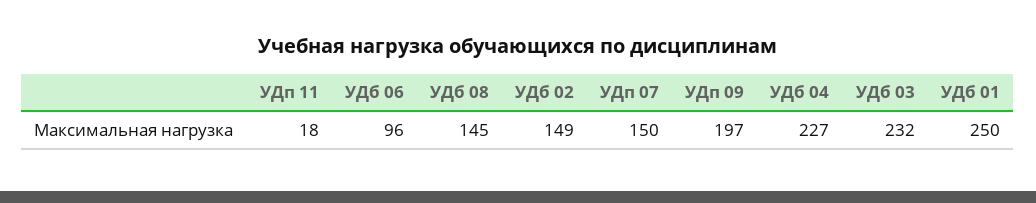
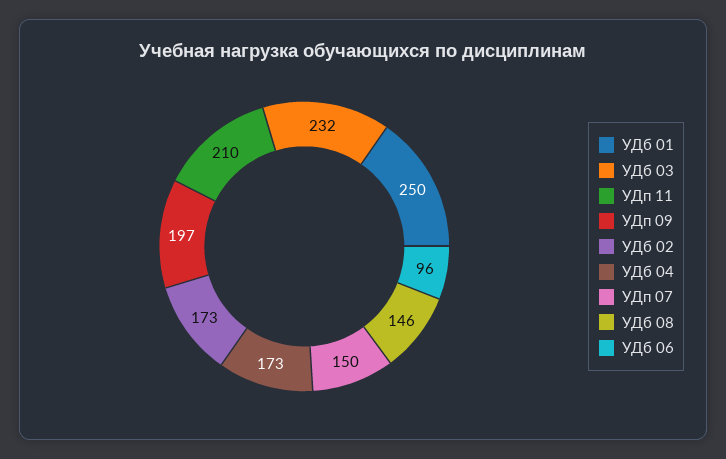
УДп 11: 18 -> 210
УДб 08: 145 -> 146
УДб 02: 149 -> 173
УДб 04: 227 -> 173

